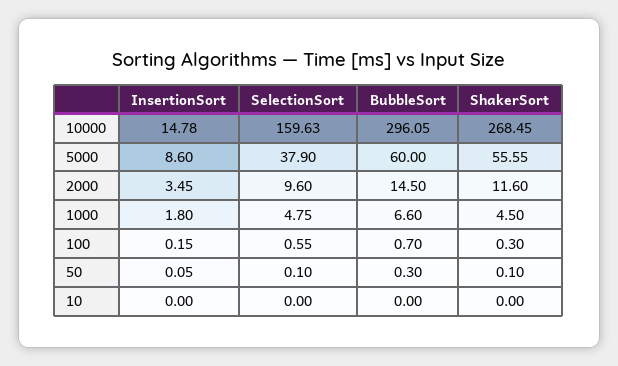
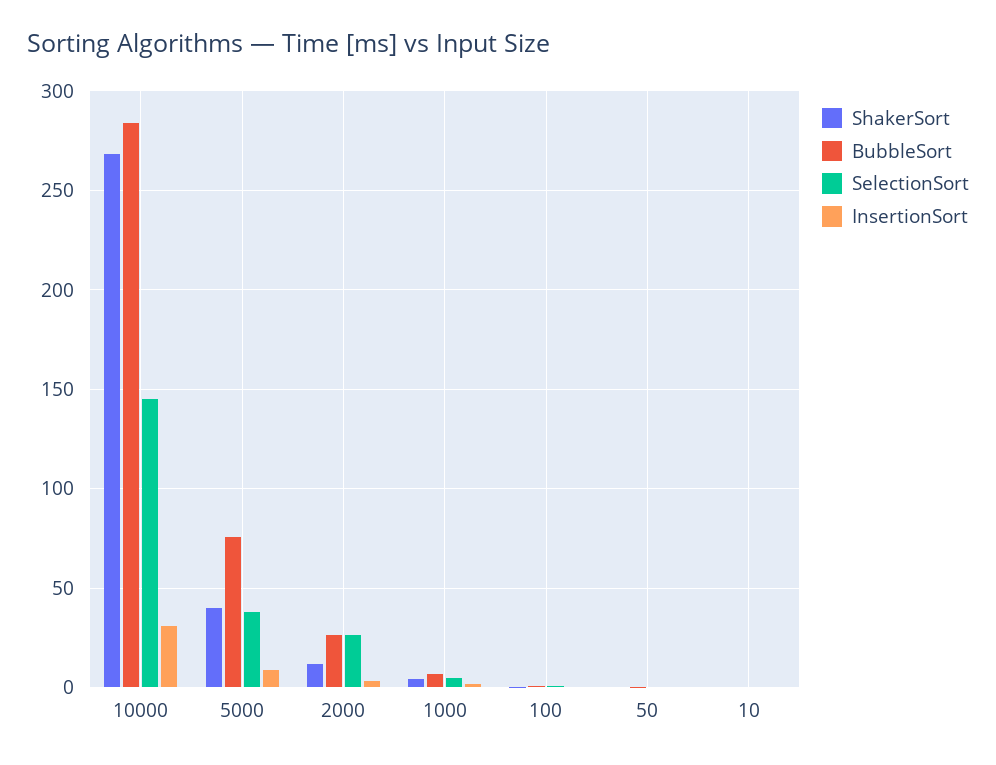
InsertionSort, 10000: 14.78 -> 30
SelectionSort, 10000: 159.63 -> 145
BubbleSort, 10000: 296.05 -> 285
BubbleSort, 5000: 60 -> 75
ShakerSort, 5000: 55.55 -> 40
SelectionSort, 2000: 9.6 -> 25
BubbleSort, 2000: 14.5 -> 25

